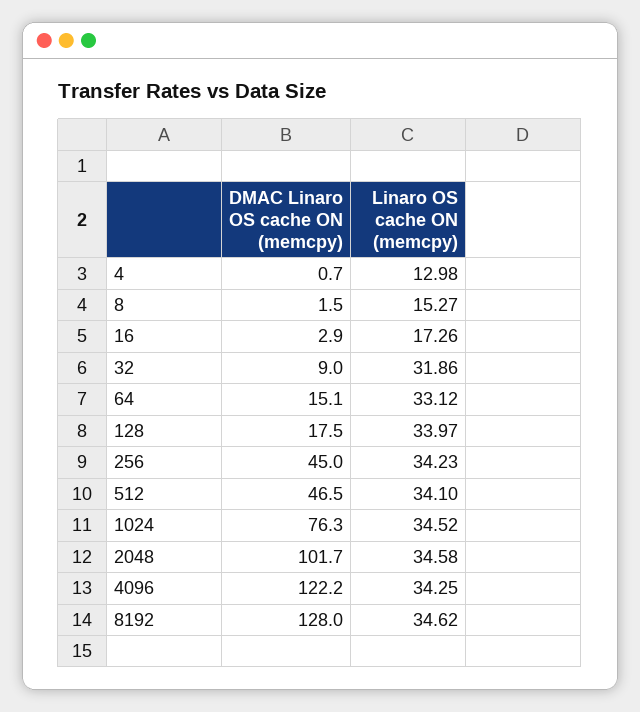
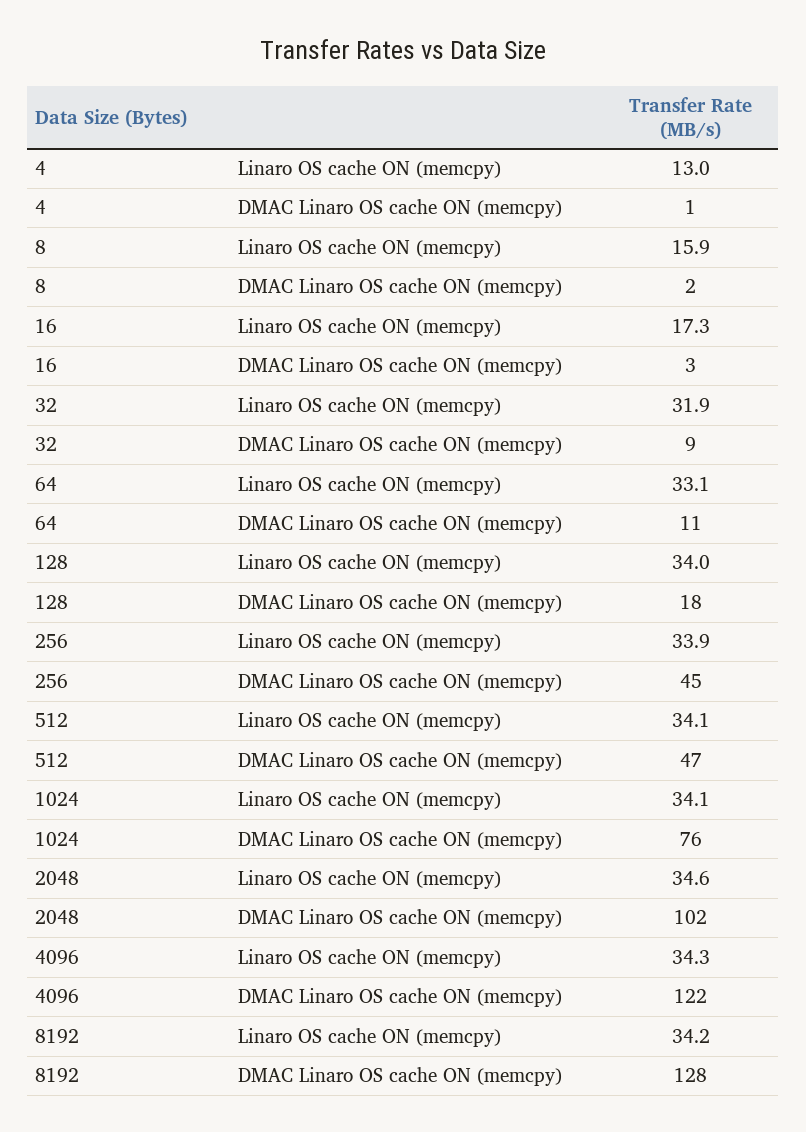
Linaro OS cache ON (memcpy), 8: 15.27 -> 15.9
DMAC Linaro OS cache ON (memcpy), 64: 15.1 -> 11
Linaro OS cache ON (memcpy), 256: 34.23 -> 33.9
Linaro OS cache ON (memcpy), 1024: 34.52 -> 34.1
Linaro OS cache ON (memcpy), 8192: 34.62 -> 34.2

